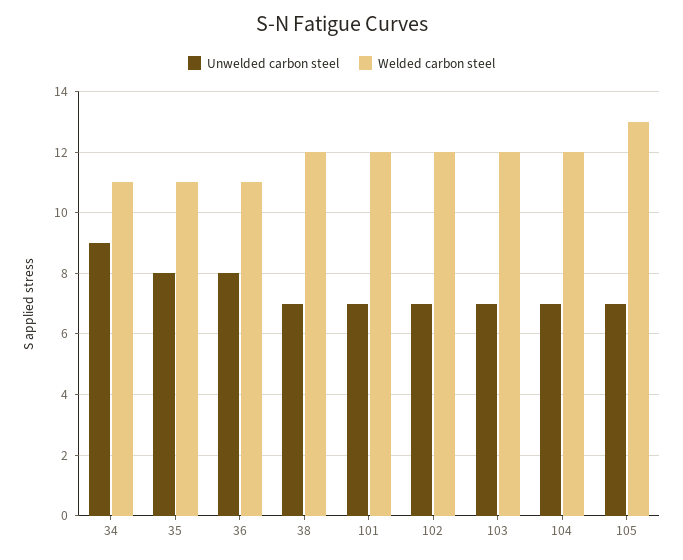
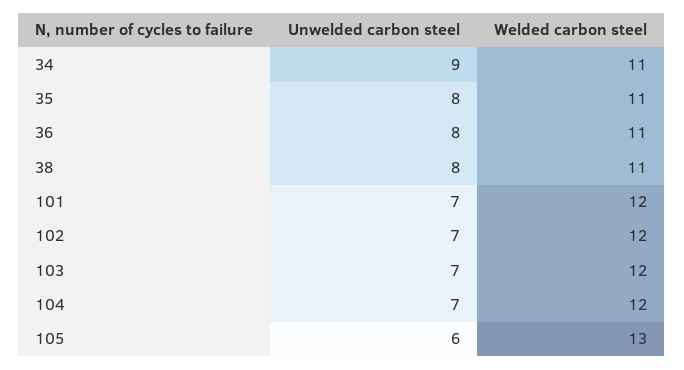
Unwelded carbon steel, 38: 7 -> 8
Welded carbon steel, 38: 12 -> 11
Unwelded carbon steel, 105: 7 -> 6

